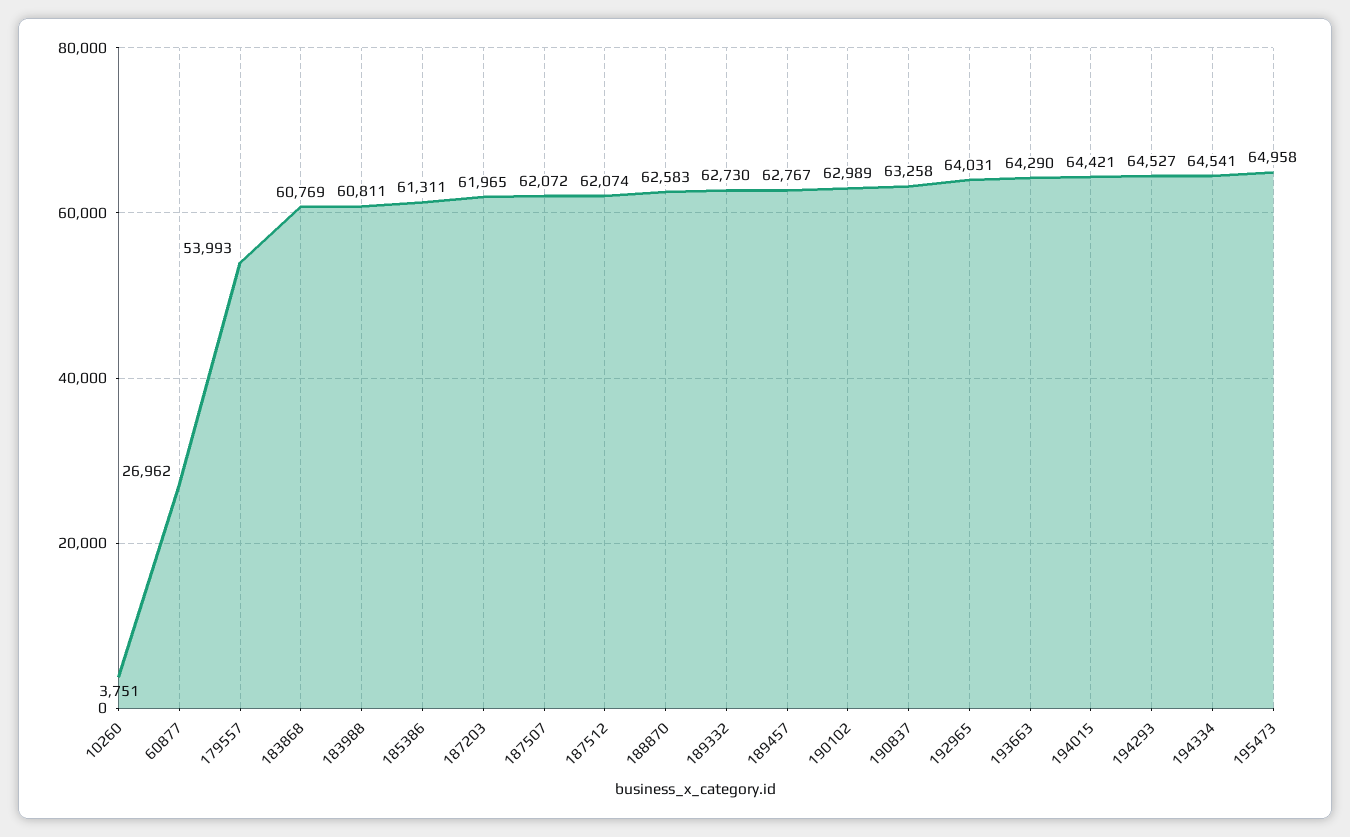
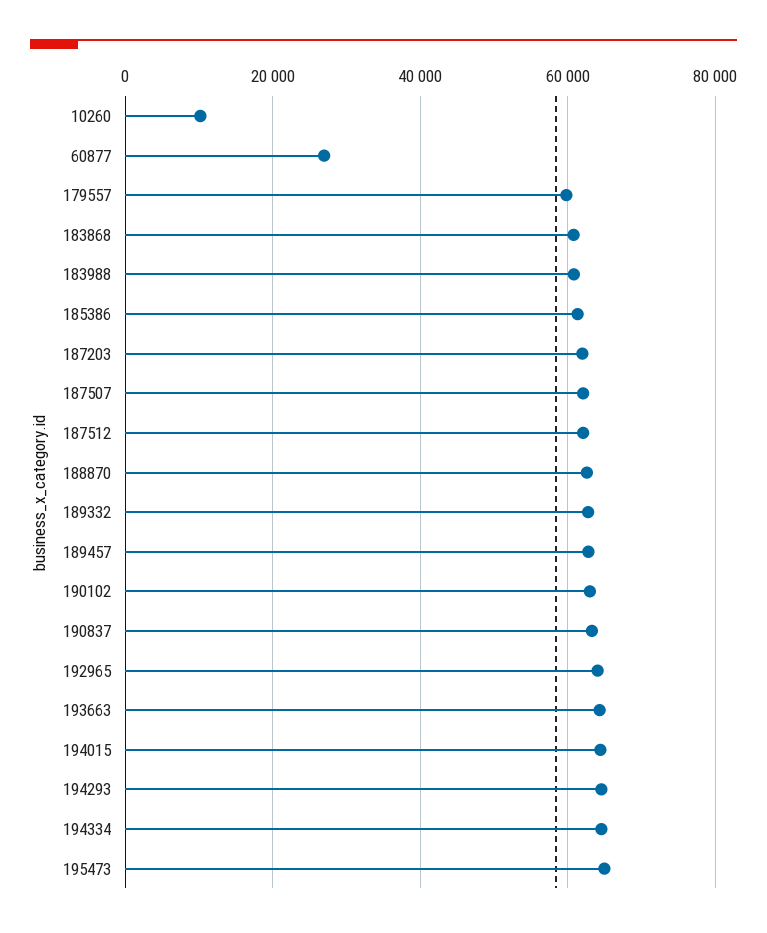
10260: 3751 -> 10000
179557: 53993 -> 60000

